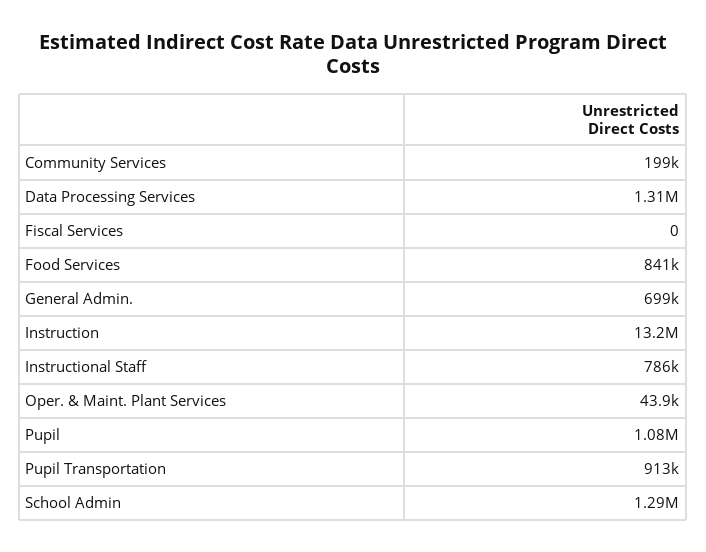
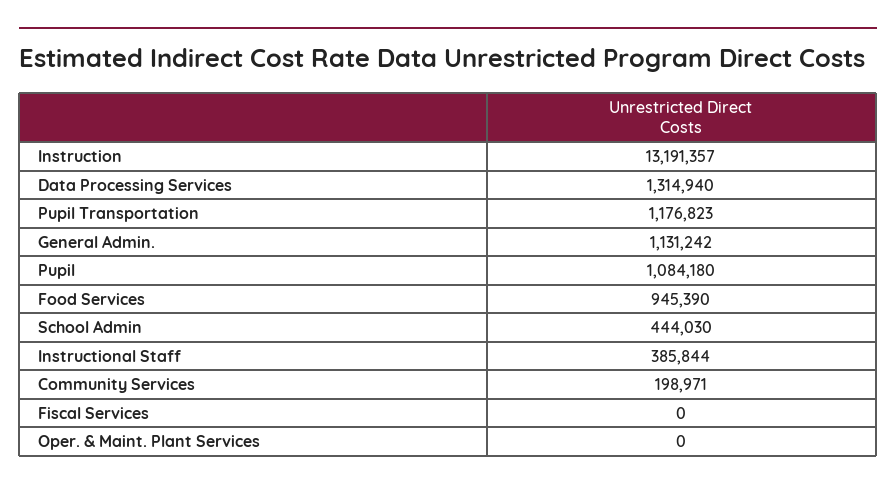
Food Services: 841000 -> 945390
General Admin.: 699000 -> 1131242
Instructional Staff: 786000 -> 385844
Oper. & Maint. Plant Services: 43900 -> 0
Pupil Transportation: 913000 -> 1176823
School Admin: 1290000 -> 444030

